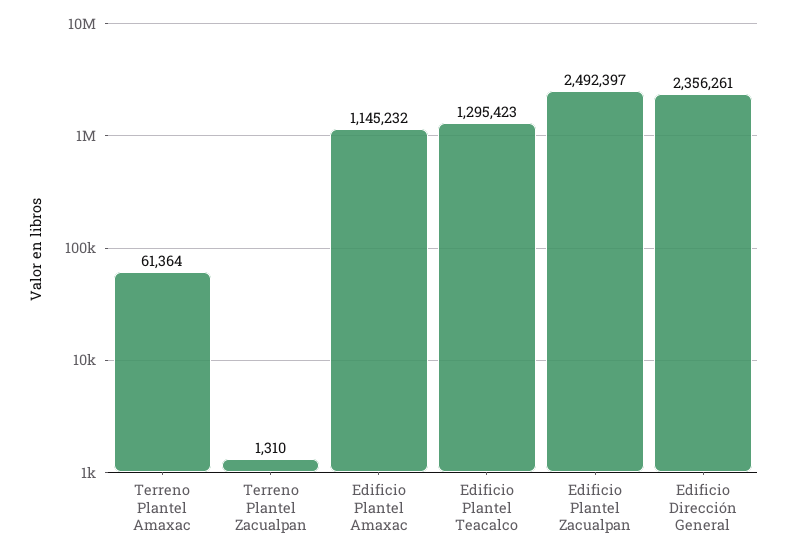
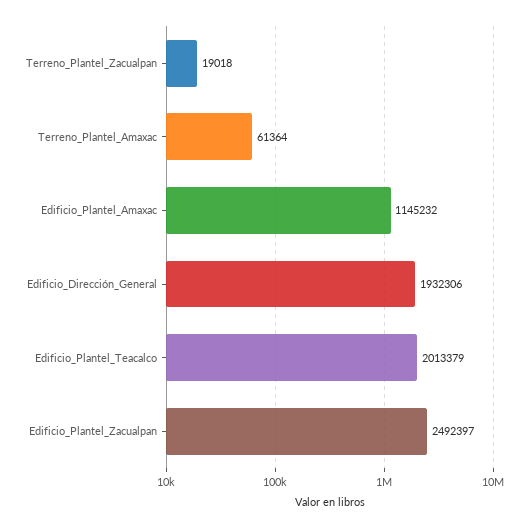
Terreno Plantel Zacualpan: 1310 -> 19018
Edificio Plantel Teacalco: 1295423 -> 2013379
Edificio Dirección General: 2356261 -> 1932306

